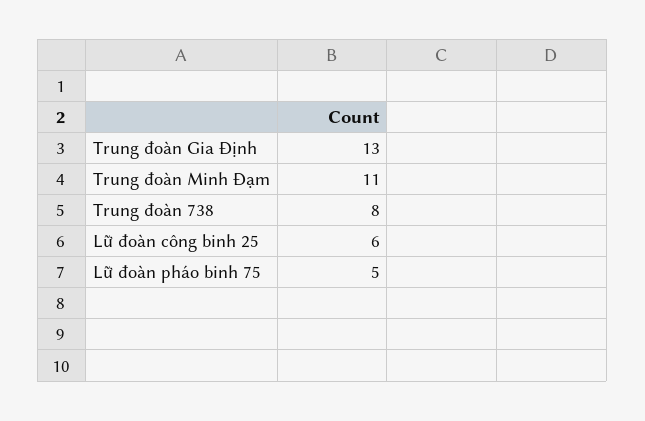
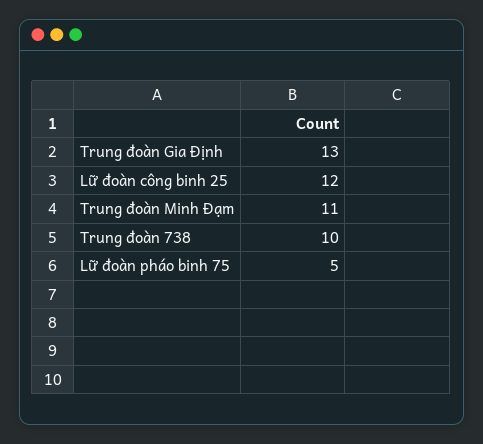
Trung đoàn 738: 8 -> 10
Lữ đoàn công binh 25: 6 -> 12

